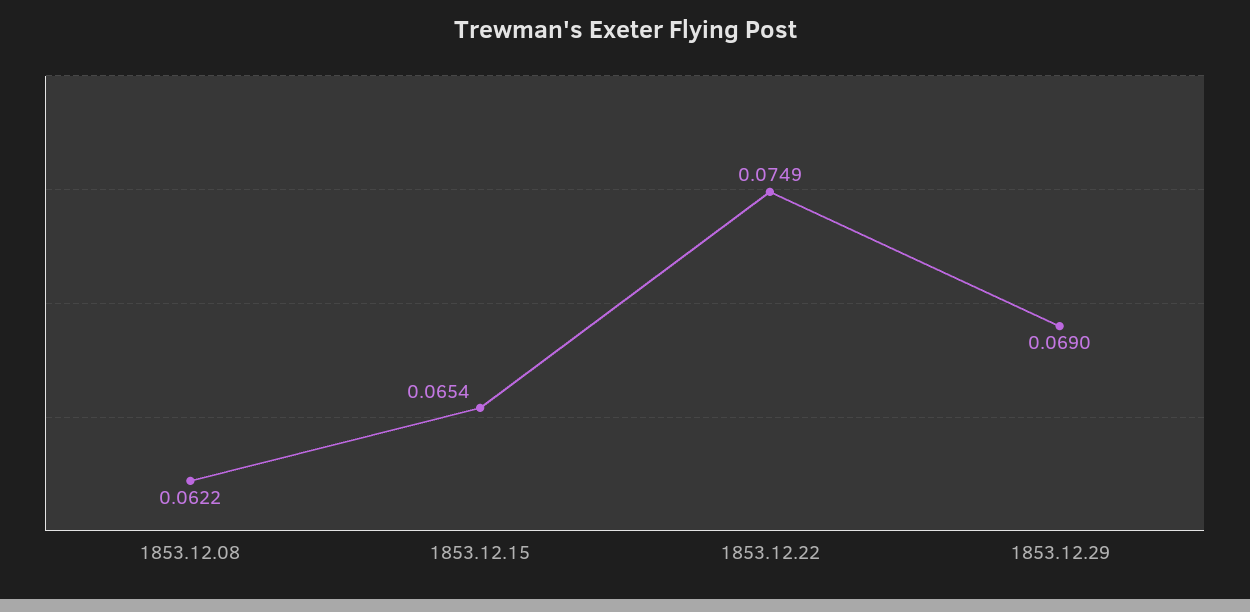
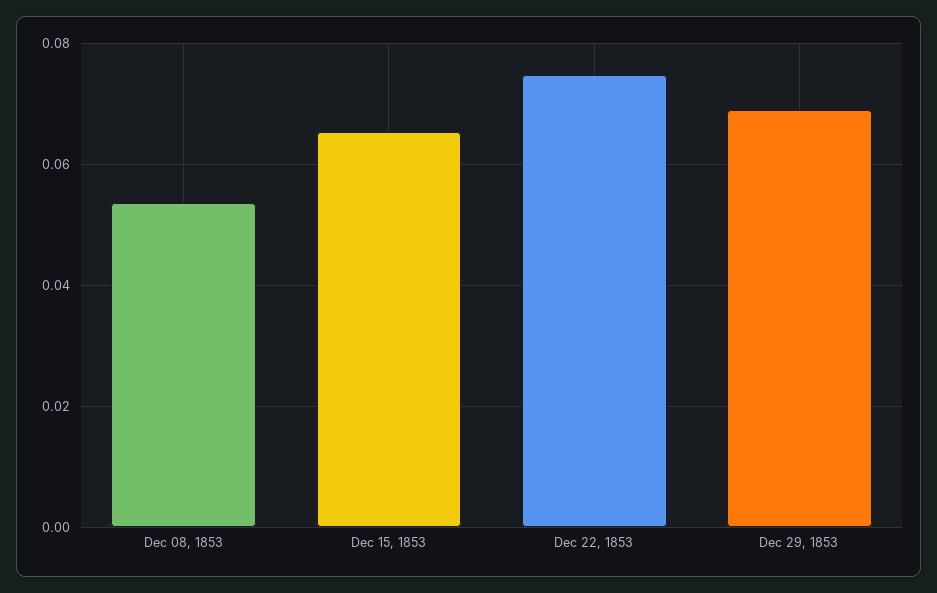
1853.12.08: 0.0622 -> 0.054

